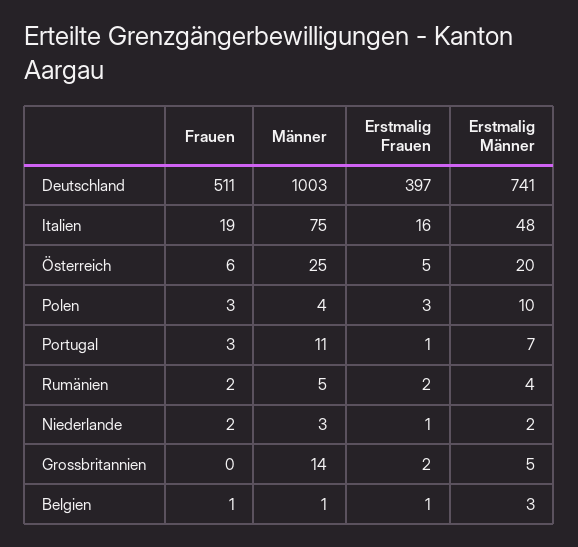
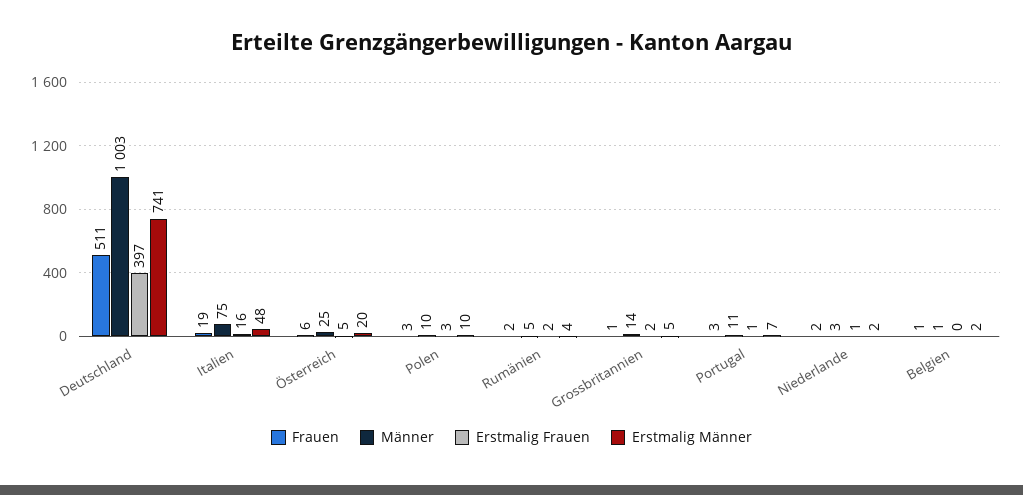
Männer, Polen: 4 -> 10
Frauen, Grossbritannien: 0 -> 1
Erstmalig Frauen, Belgien: 1 -> 0
Erstmalig Männer, Belgien: 3 -> 2

